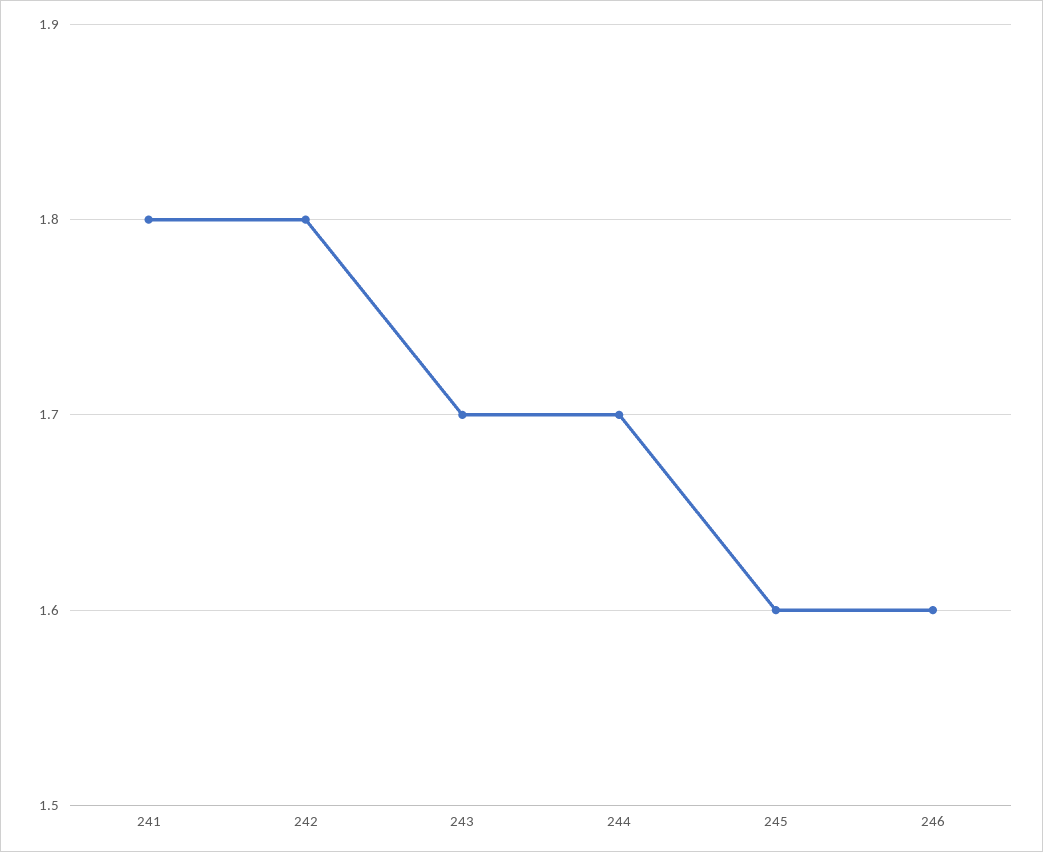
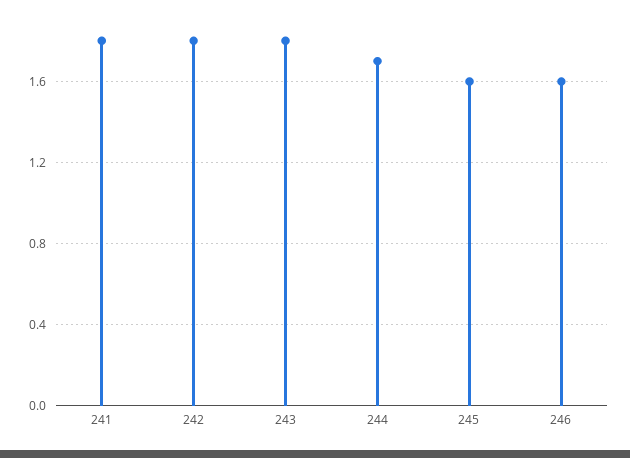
243: 1.7 -> 1.8

